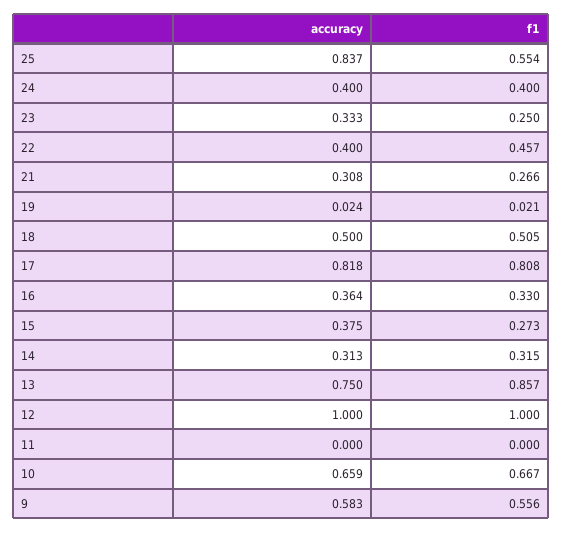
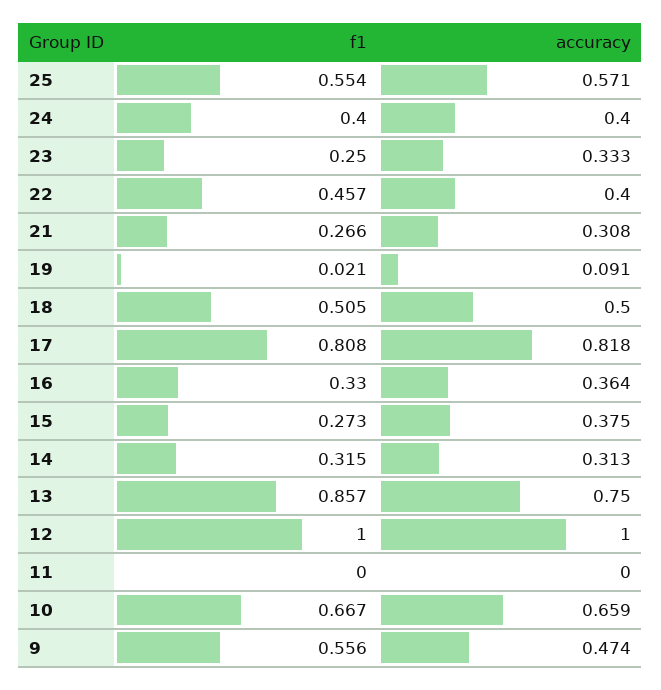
accuracy, 25: 0.837 -> 0.571
accuracy, 19: 0.024 -> 0.091
accuracy, 9: 0.583 -> 0.474

